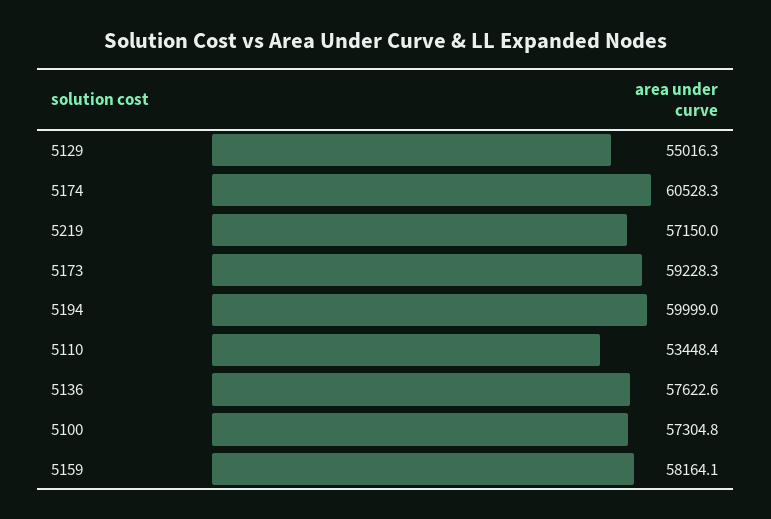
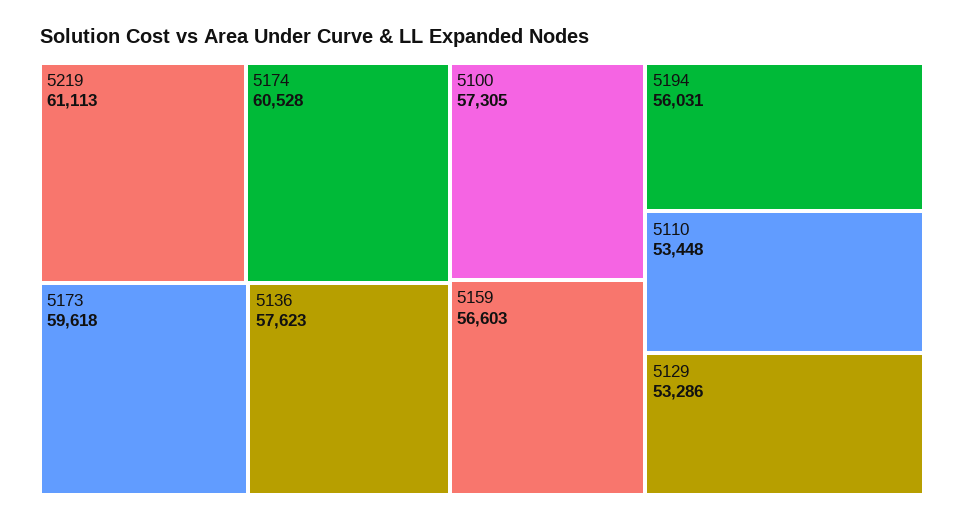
5129: 55016.3 -> 53286
5219: 57150 -> 61113
5173: 59228.3 -> 59618
5194: 59999 -> 56031
5159: 58164.1 -> 56603

